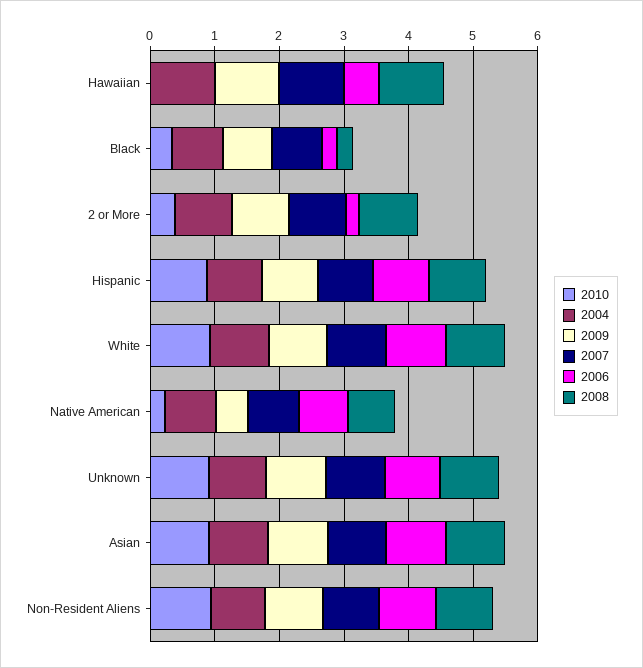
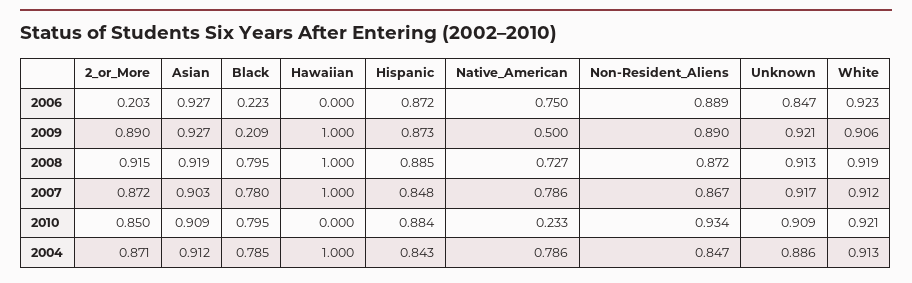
2006, Hawaiian: 0.6 -> 0
2010, Black: 0.4 -> 0.795
2009, Black: 0.8 -> 0.209
2008, Black: 0.2 -> 0.795
2010, 2 or More: 0.4 -> 0.85

